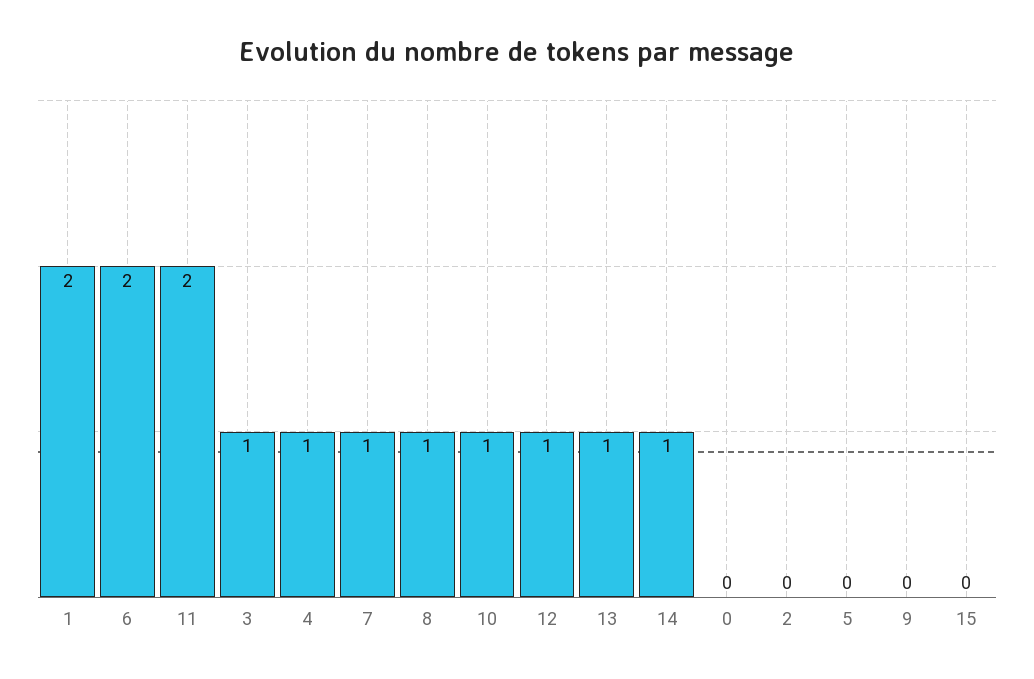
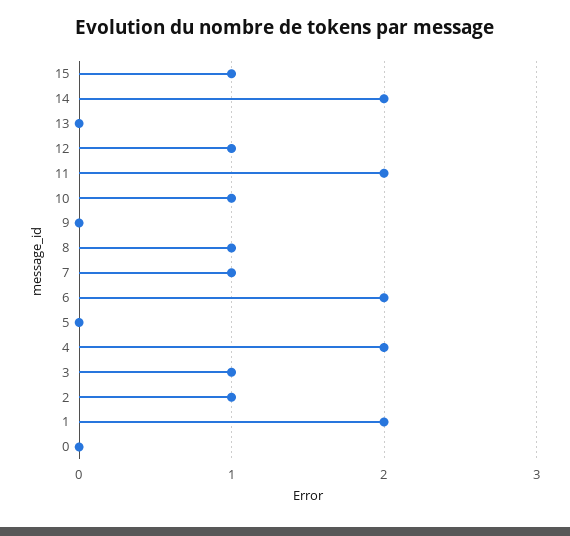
4: 1 -> 2
13: 1 -> 0
14: 1 -> 2
2: 0 -> 1
15: 0 -> 1

